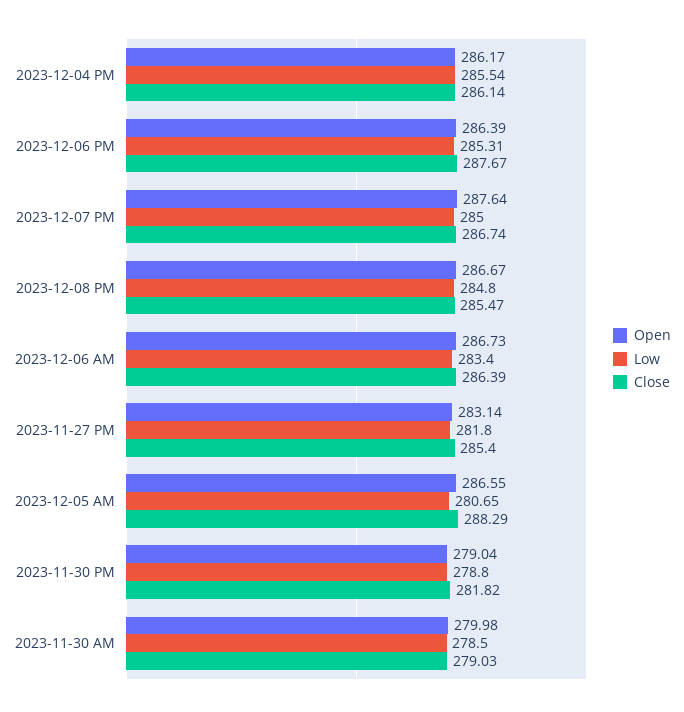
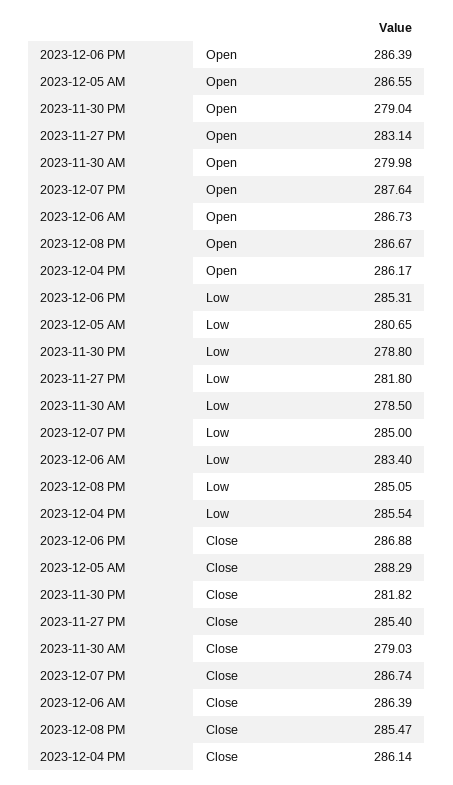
Close, 2023-12-06 PM: 287.67 -> 286.88
Low, 2023-12-08 PM: 284.8 -> 285.05

